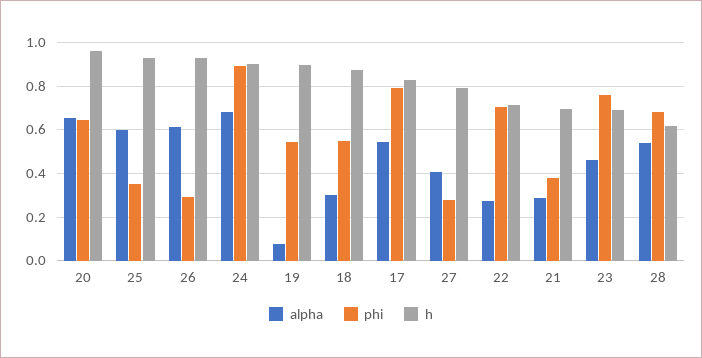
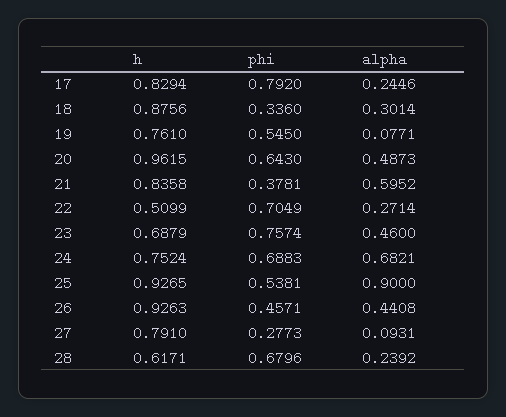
alpha, 20: 0.65 -> 0.4873
alpha, 25: 0.6 -> 0.9
phi, 25: 0.35 -> 0.5381
alpha, 26: 0.6 -> 0.4408
phi, 26: 0.3 -> 0.4571
phi, 24: 0.9 -> 0.6883
h, 24: 0.9 -> 0.7524
h, 19: 0.9 -> 0.761
phi, 18: 0.55 -> 0.336
alpha, 17: 0.55 -> 0.2446
alpha, 27: 0.4 -> 0.0931
h, 22: 0.7 -> 0.5099
alpha, 21: 0.3 -> 0.5952
h, 21: 0.7 -> 0.8358
alpha, 28: 0.55 -> 0.2392

